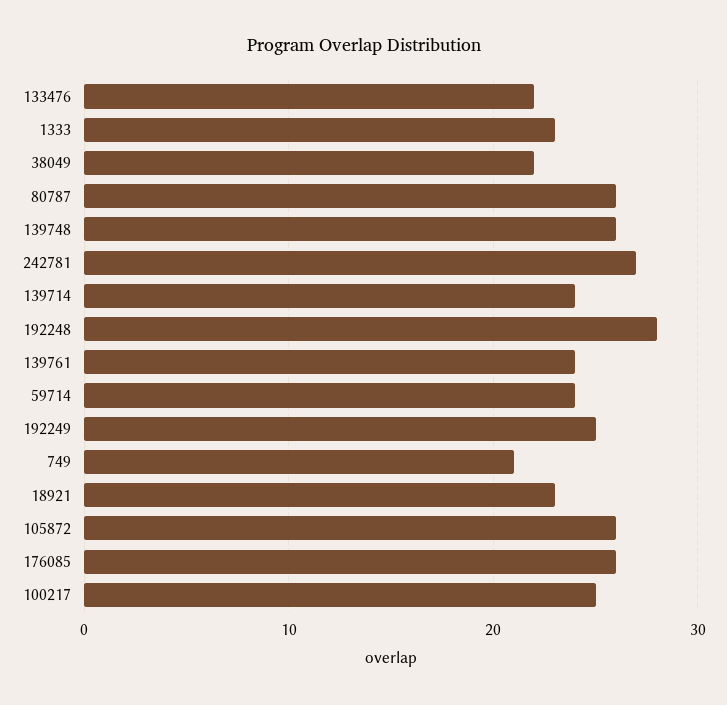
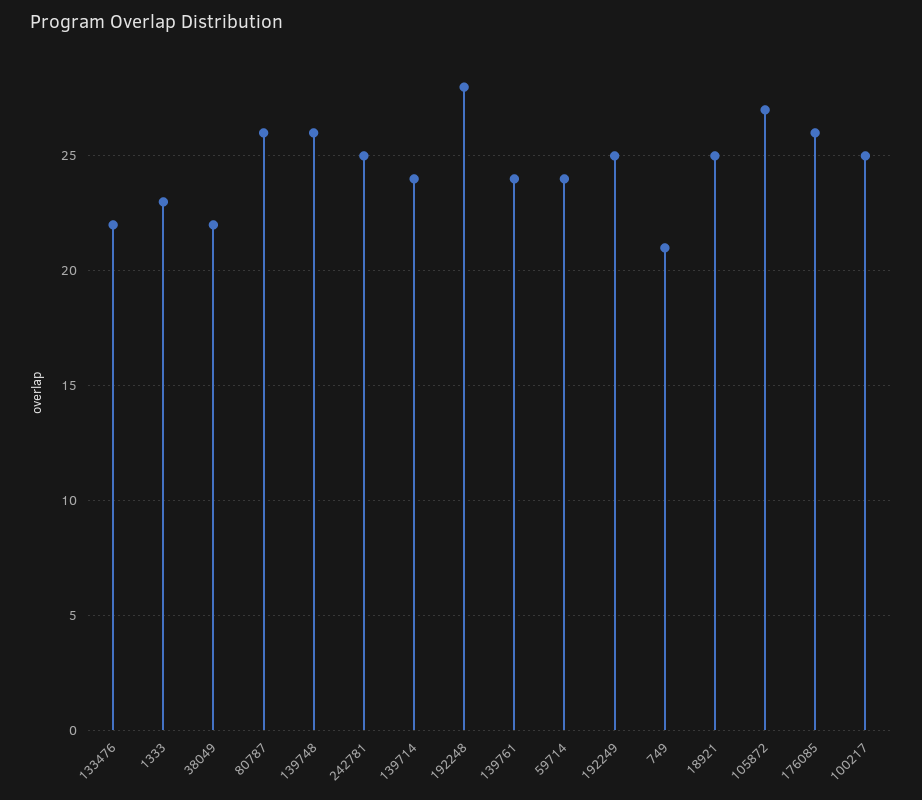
242781: 27 -> 25
18921: 23 -> 25
105872: 26 -> 27

